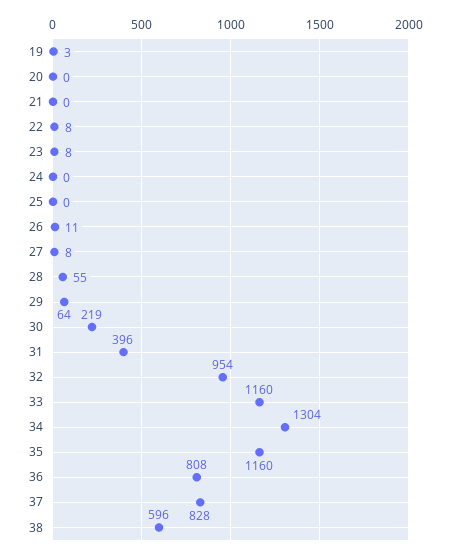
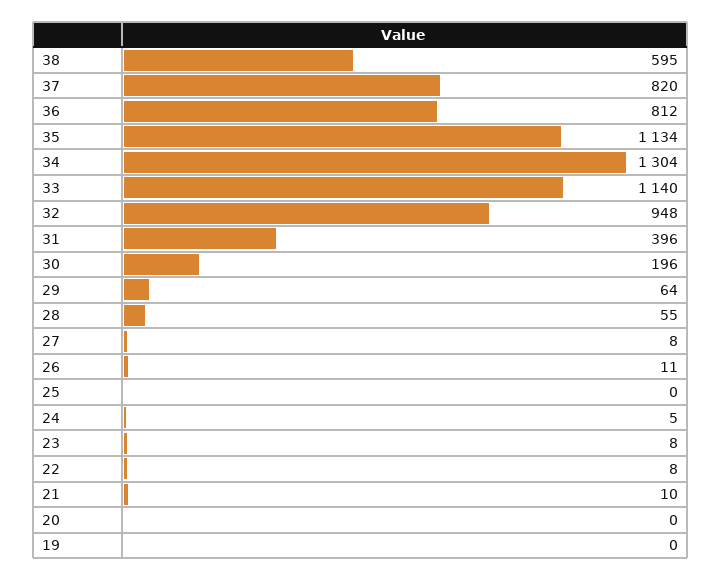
19: 3 -> 0
21: 0 -> 10
24: 0 -> 5
30: 219 -> 196
32: 954 -> 948
33: 1160 -> 1140
35: 1160 -> 1134
36: 808 -> 812
37: 828 -> 820
38: 596 -> 595

